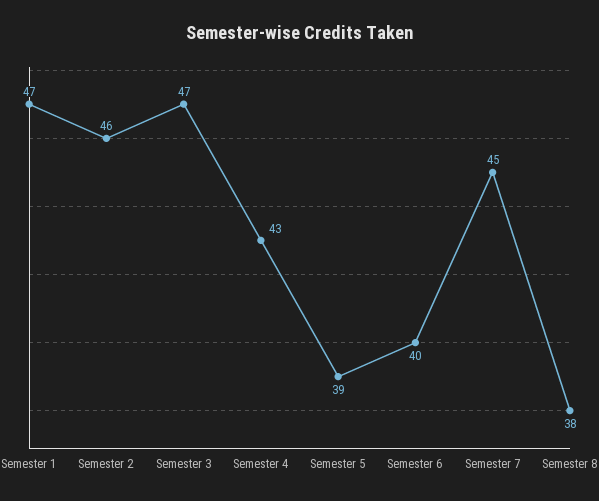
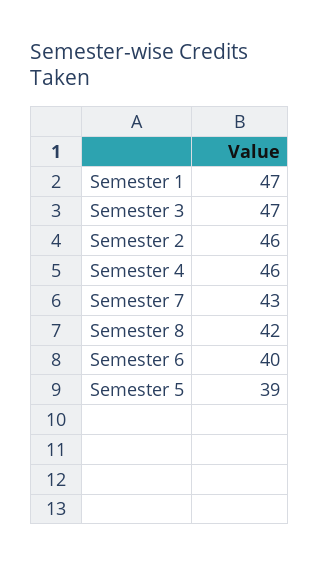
Semester 4: 43 -> 46
Semester 7: 45 -> 43
Semester 8: 38 -> 42

